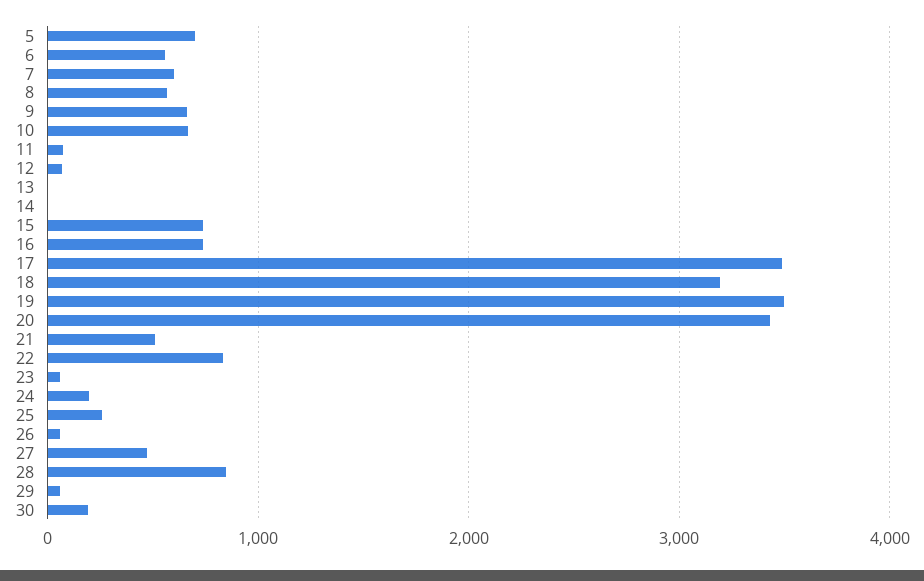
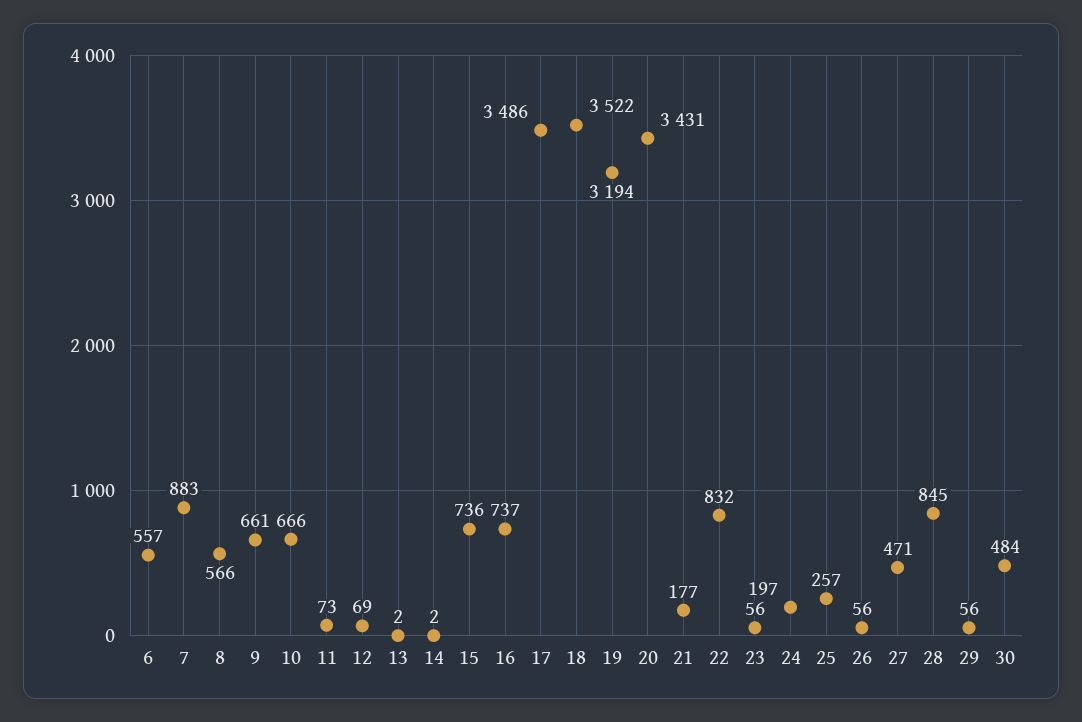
5: 700 -> none
7: 600 -> 883
18: 3200 -> 3522
19: 3500 -> 3194
21: 500 -> 177
30: 200 -> 484

